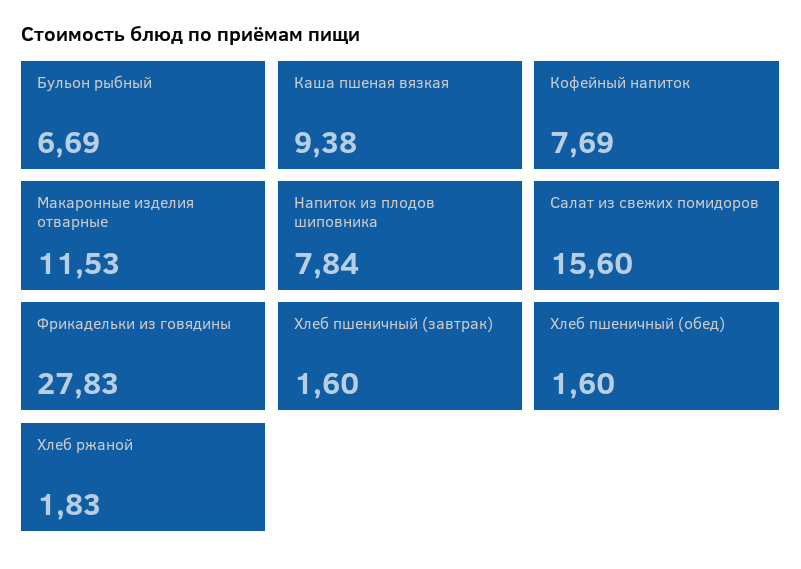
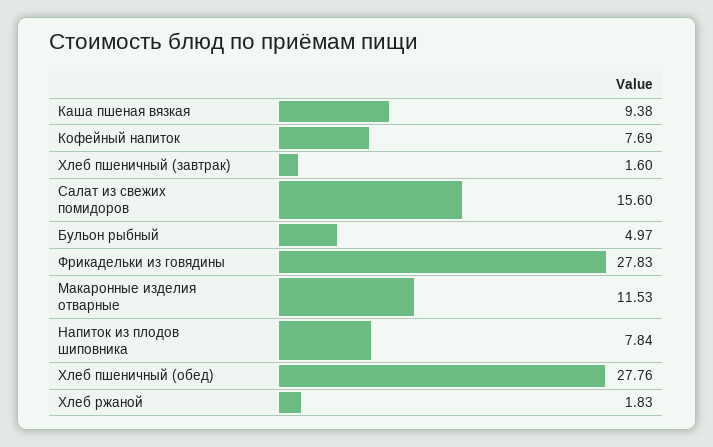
Бульон рыбный: 6.69 -> 4.97
Хлеб пшеничный (обед): 1.6 -> 27.76

